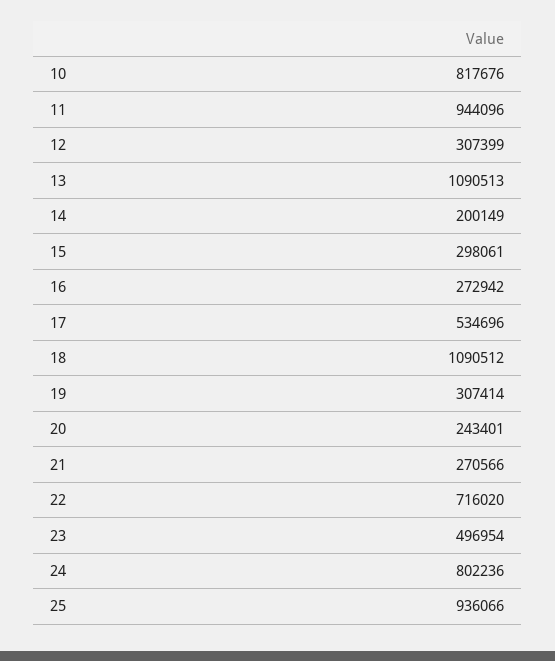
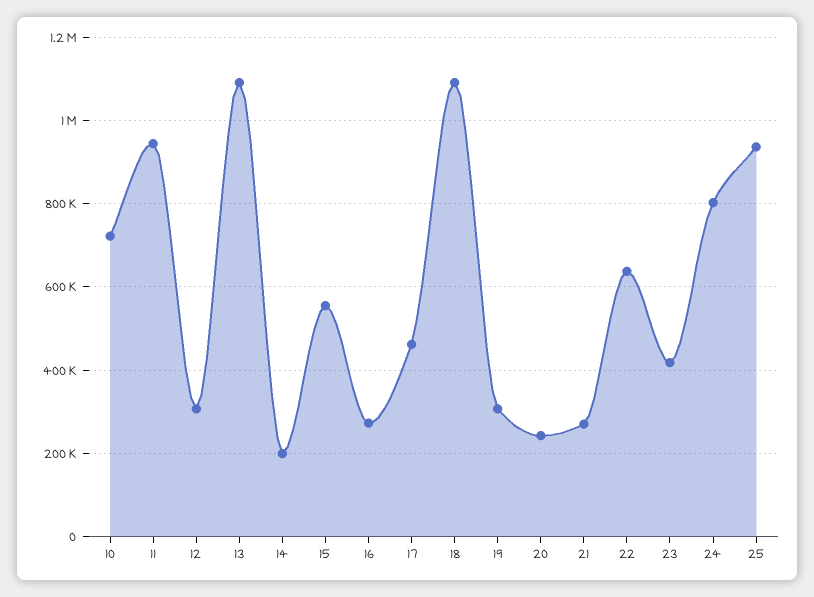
10: 817676 -> 720000
15: 298061 -> 560000
17: 534696 -> 460000
22: 716020 -> 640000
23: 496954 -> 420000

